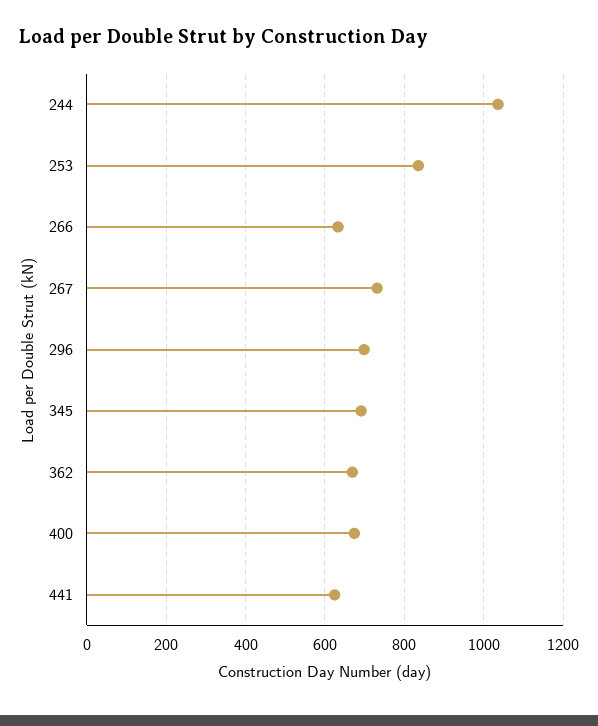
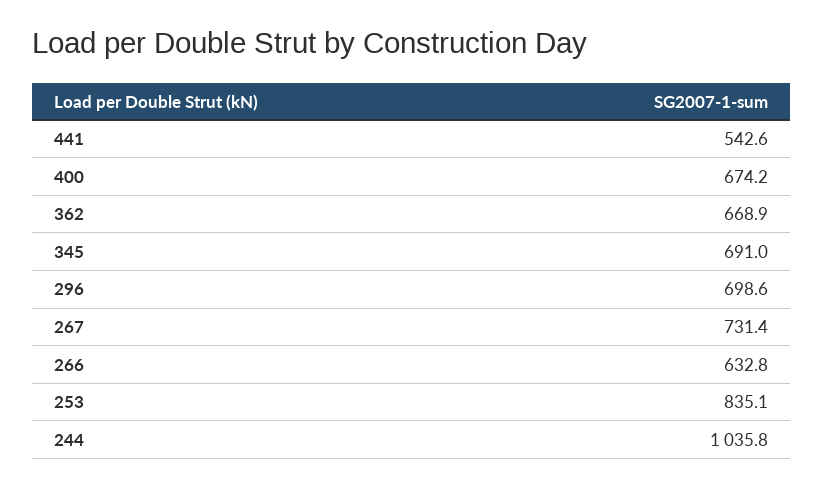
441: 620 -> 542.6

